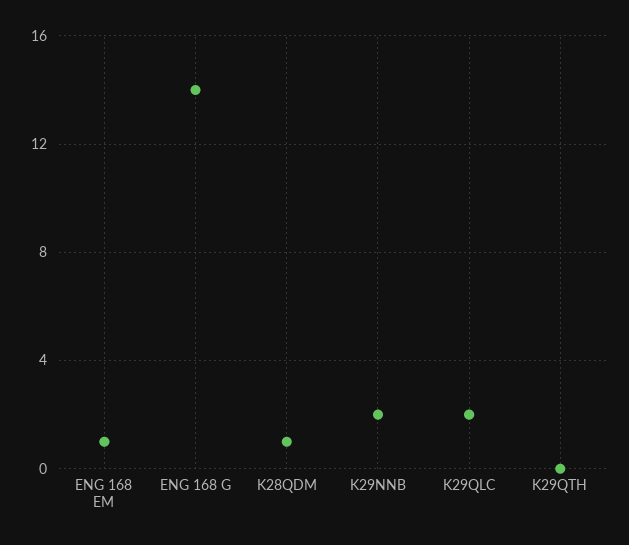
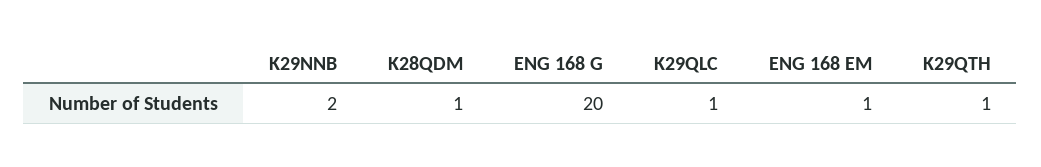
ENG 168 G: 14 -> 20
K29QLC: 2 -> 1
K29QTH: 0 -> 1

